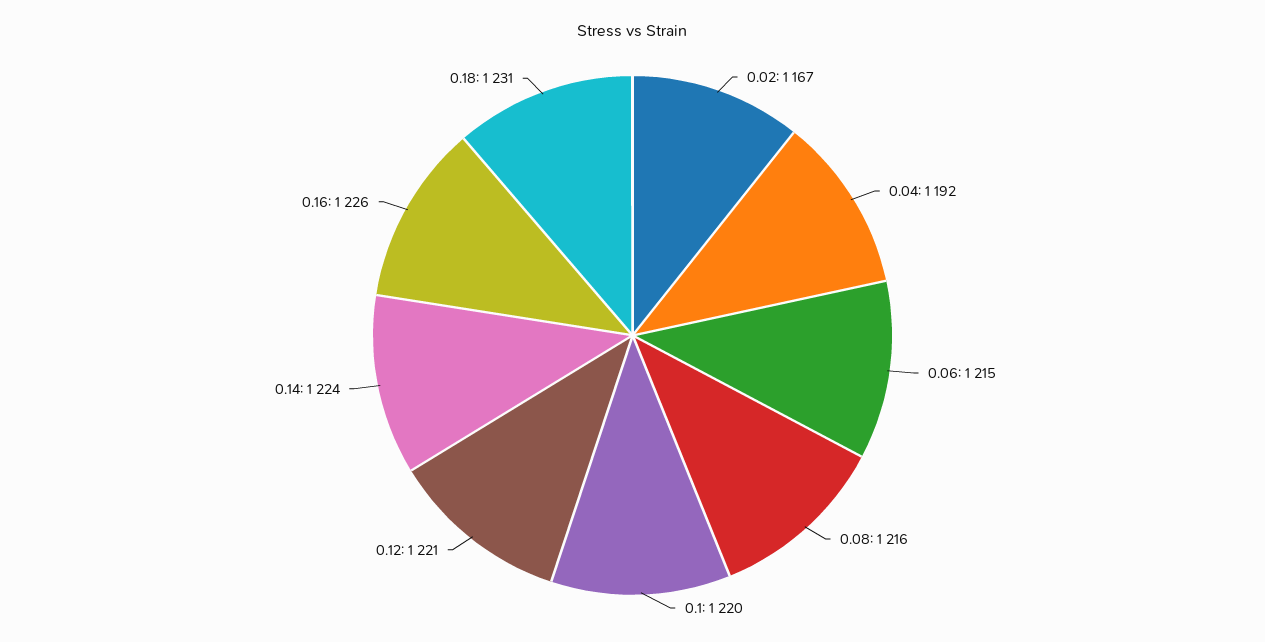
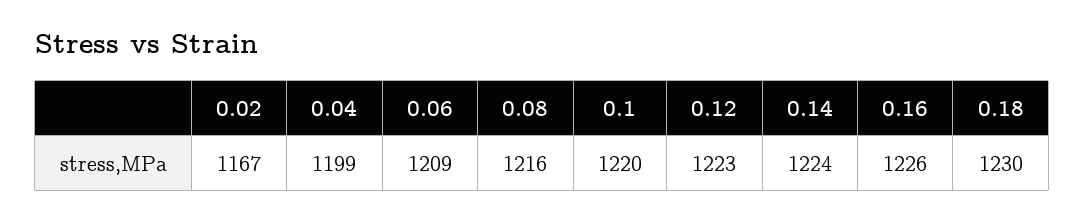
0.04: 1192 -> 1199
0.06: 1215 -> 1209
0.12: 1221 -> 1223
0.18: 1231 -> 1230

